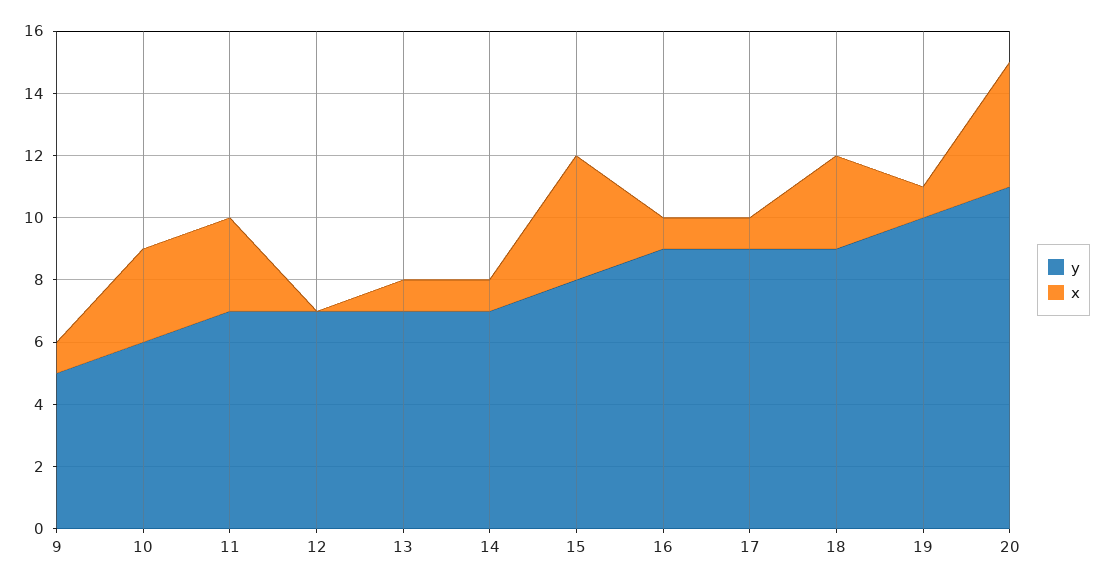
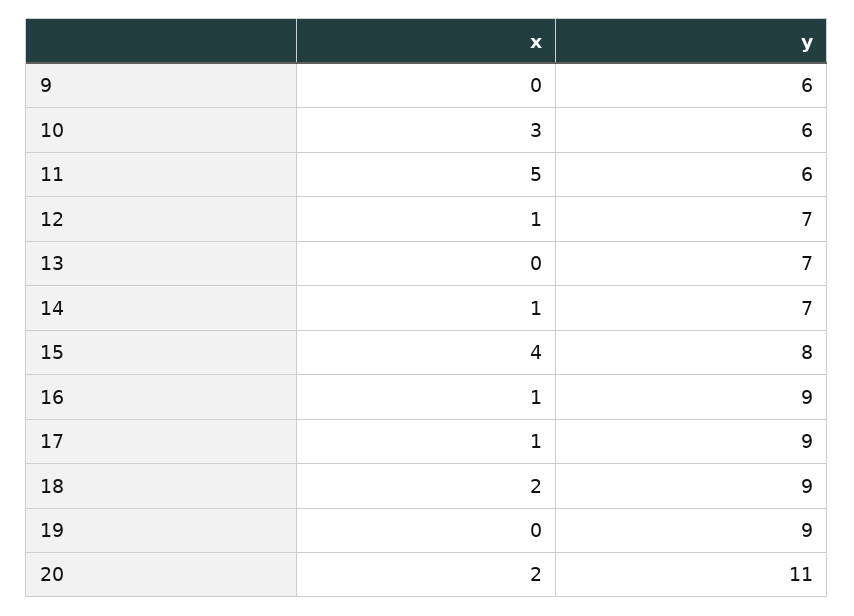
y, 9: 5 -> 6
x, 9: 1 -> 0
y, 11: 7 -> 6
x, 11: 3 -> 5
x, 12: 0 -> 1
x, 13: 1 -> 0
x, 18: 3 -> 2
y, 19: 10 -> 9
x, 19: 1 -> 0
x, 20: 4 -> 2

